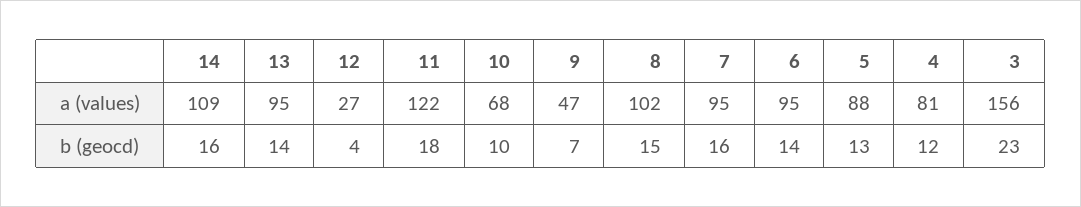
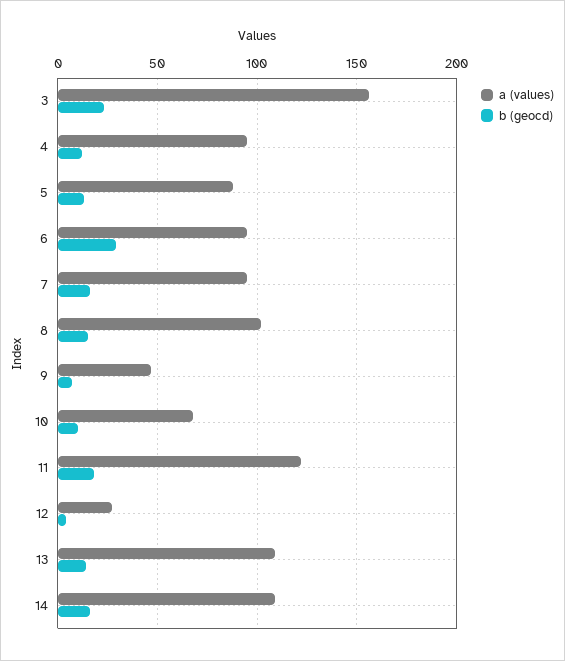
a (values), 13: 95 -> 110
a (values), 4: 81 -> 95
b (geocd), 6: 14 -> 30

